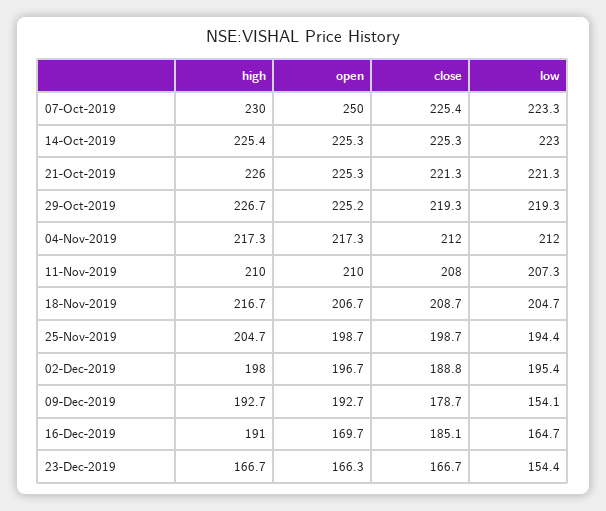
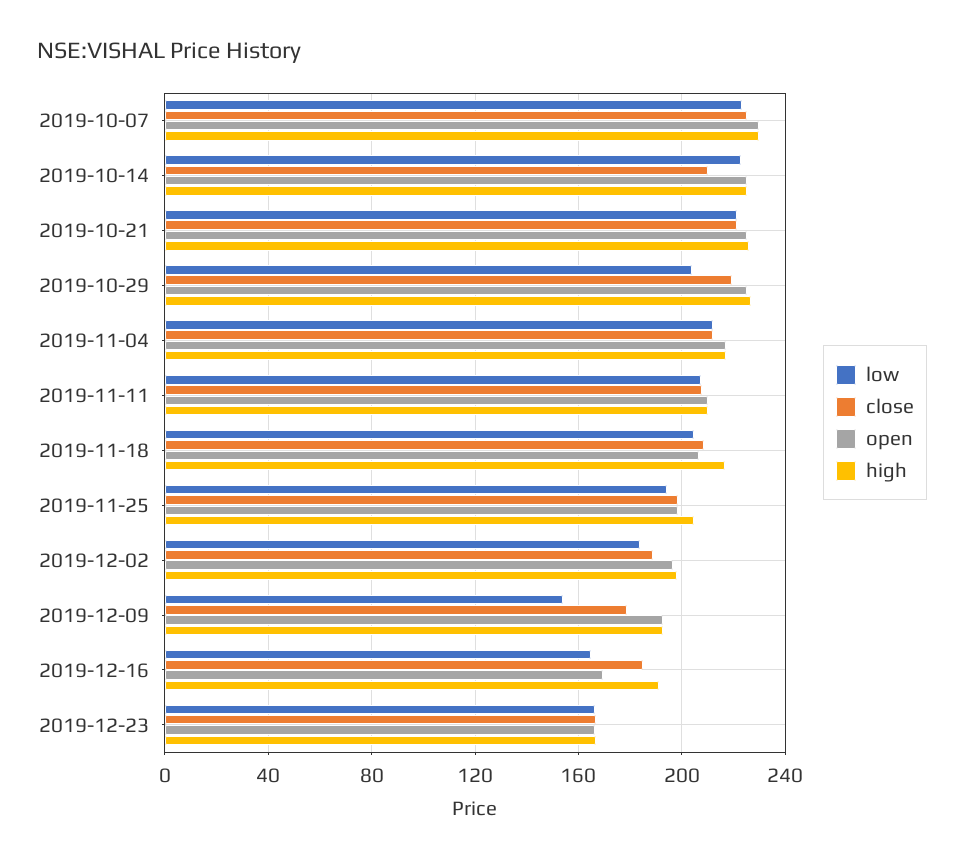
open, 07-Oct-2019: 250 -> 230
close, 14-Oct-2019: 225.3 -> 210
low, 29-Oct-2019: 219.3 -> 205
low, 02-Dec-2019: 195.4 -> 185
low, 23-Dec-2019: 154.4 -> 165

